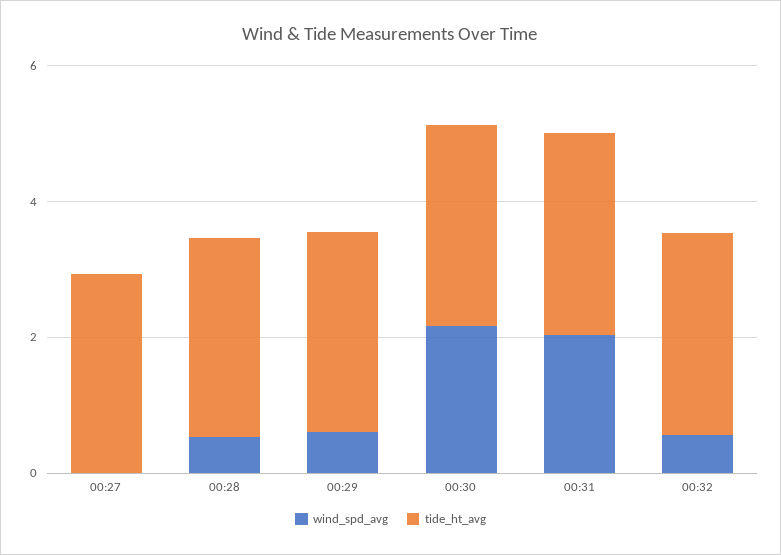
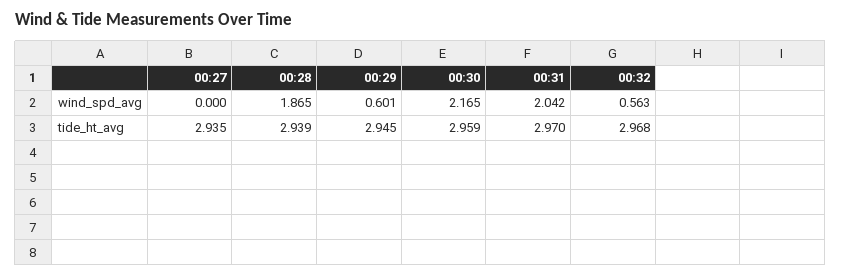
wind_spd_avg, 00:28: 0.5 -> 1.865

